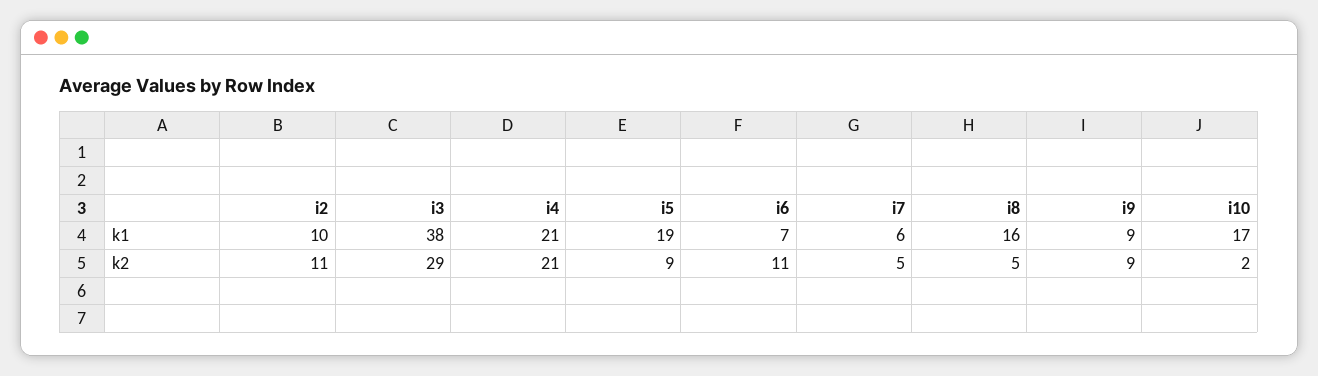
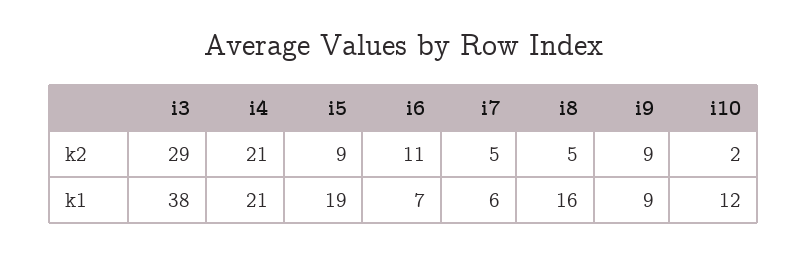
i2, k1: 10 -> none
i10, k1: 17 -> 12
i2, k2: 11 -> none

